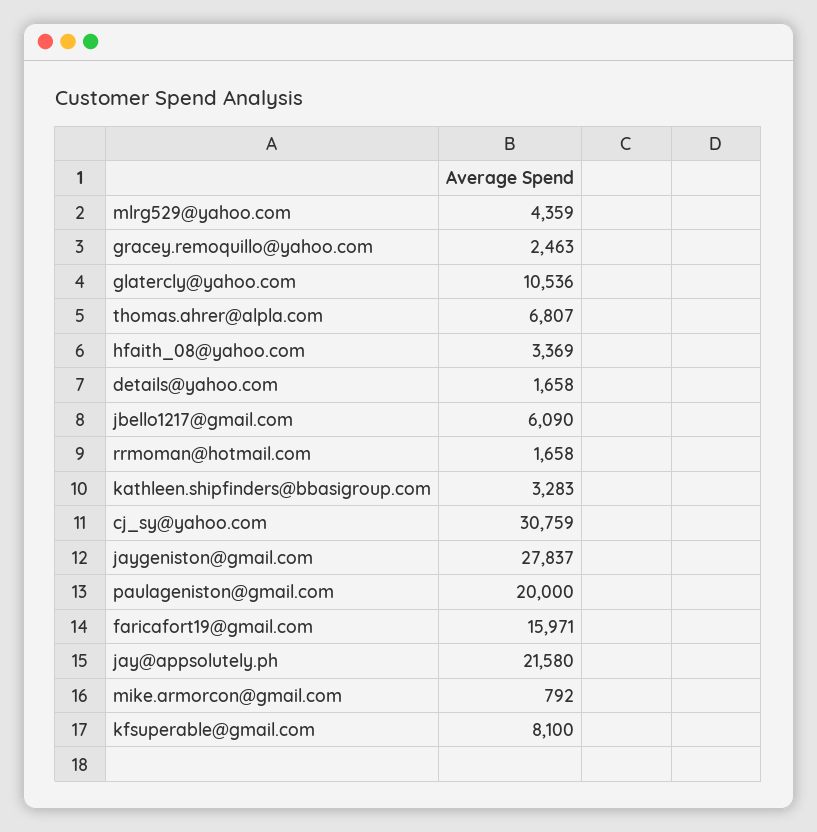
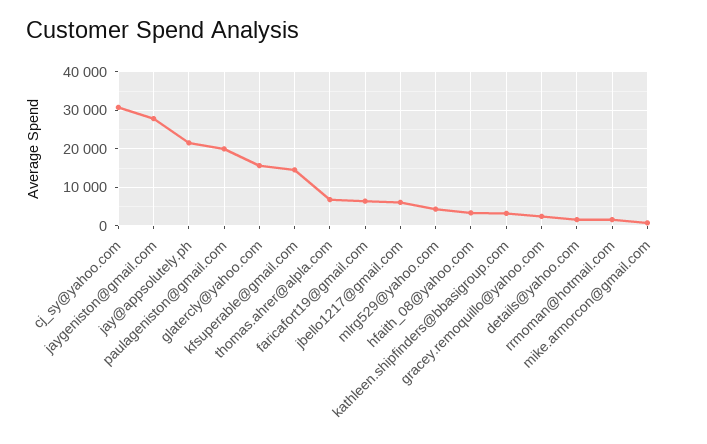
glatercly@yahoo.com: 10536 -> 16000
faricafort19@gmail.com: 15971 -> 6000
kfsuperable@gmail.com: 8100 -> 14000

